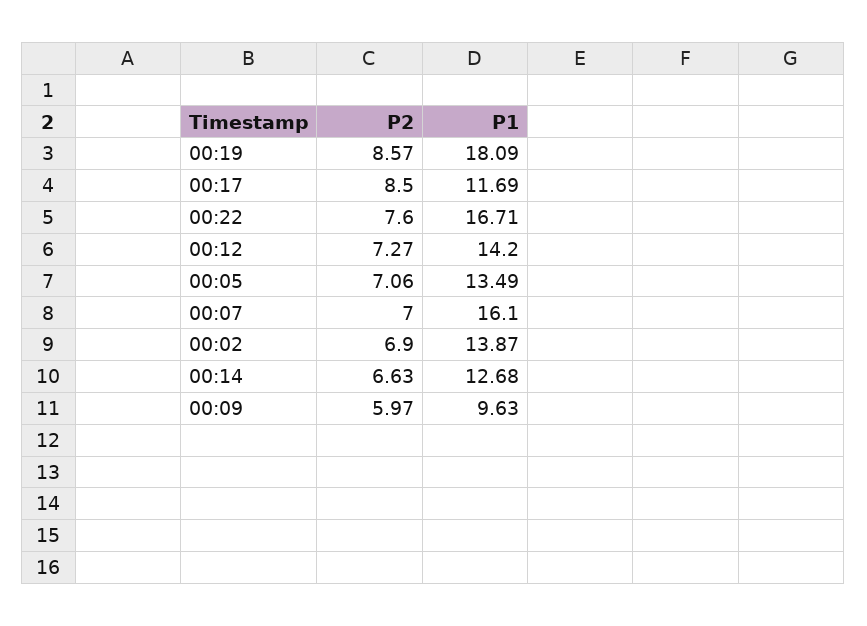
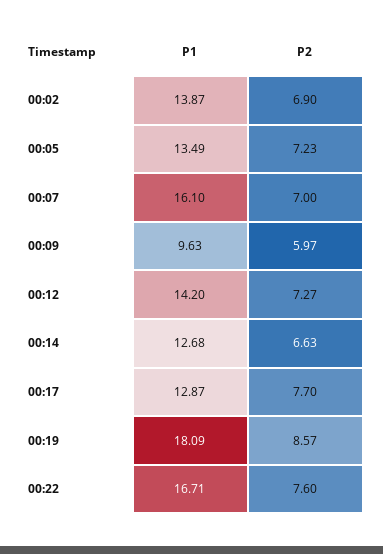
P2, 00:17: 8.5 -> 7.7
P1, 00:17: 11.69 -> 12.87
P2, 00:05: 7.06 -> 7.23

